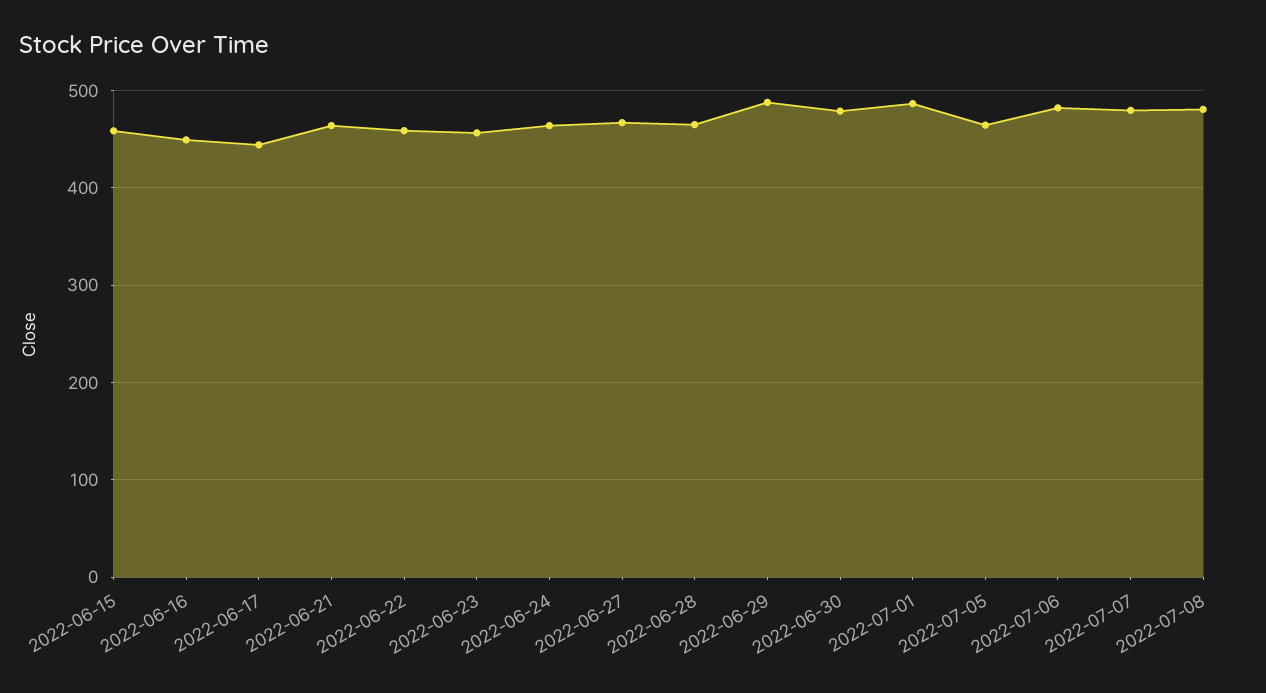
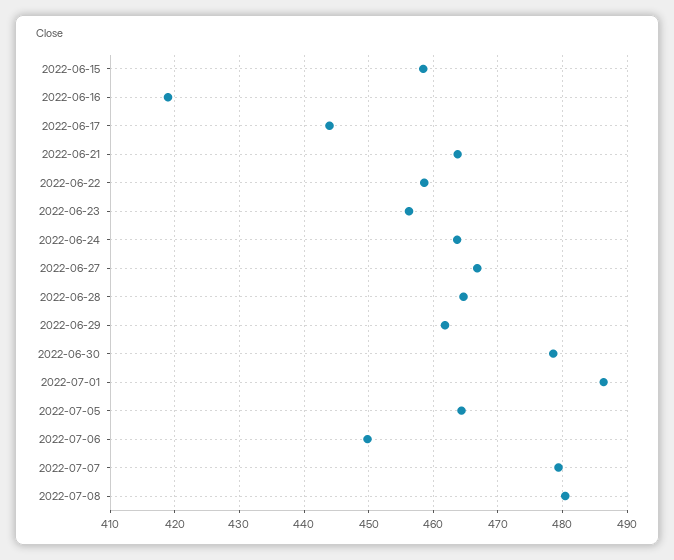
2022-06-16: 450 -> 419
2022-06-29: 490 -> 462
2022-07-06: 480 -> 450

